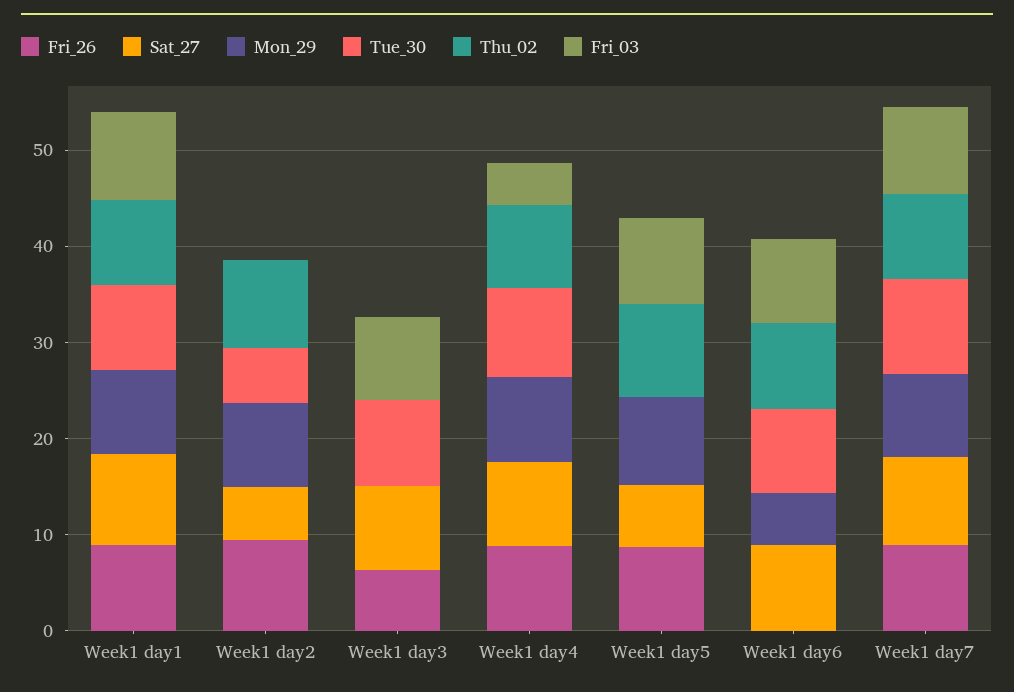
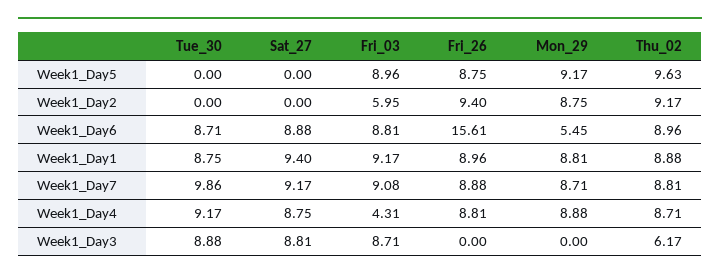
Sat_27, Week1 day2: 6 -> 0
Tue_30, Week1 day2: 6 -> 0
Fri_03, Week1 day2: 0 -> 5.95
Fri_26, Week1 day3: 6 -> 0
Thu_02, Week1 day3: 0 -> 6.17
Sat_27, Week1 day5: 6 -> 0
Fri_26, Week1 day6: 0 -> 15.61

